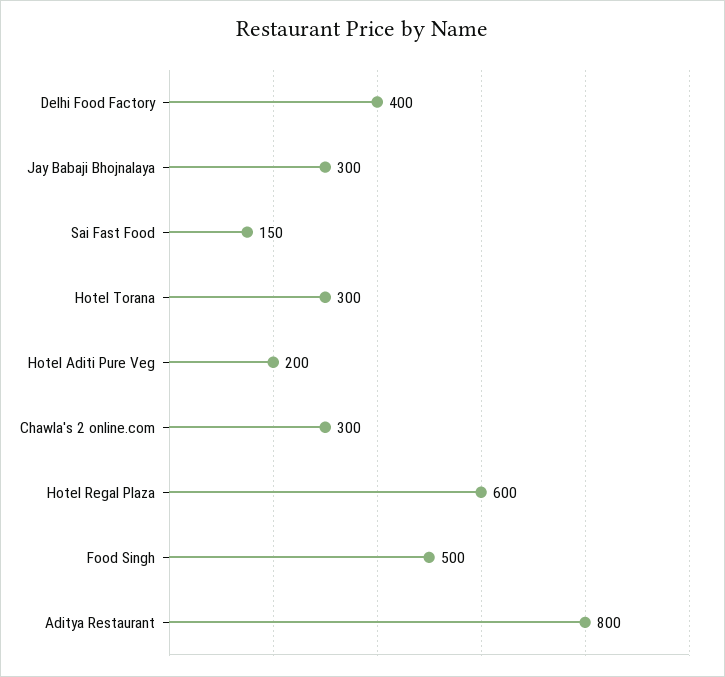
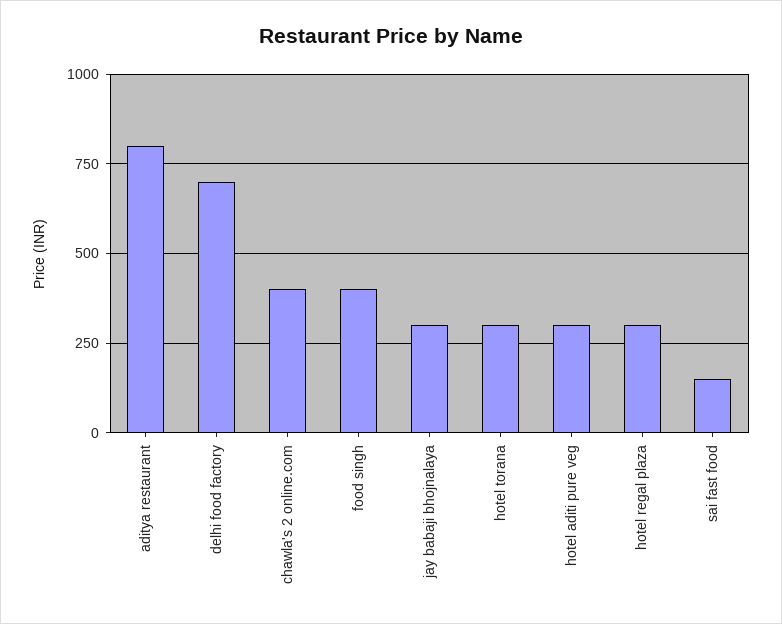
Delhi Food Factory: 400 -> 700
Hotel Aditi Pure Veg: 200 -> 300
Chawla's 2 online.com: 300 -> 400
Hotel Regal Plaza: 600 -> 300
Food Singh: 500 -> 400

